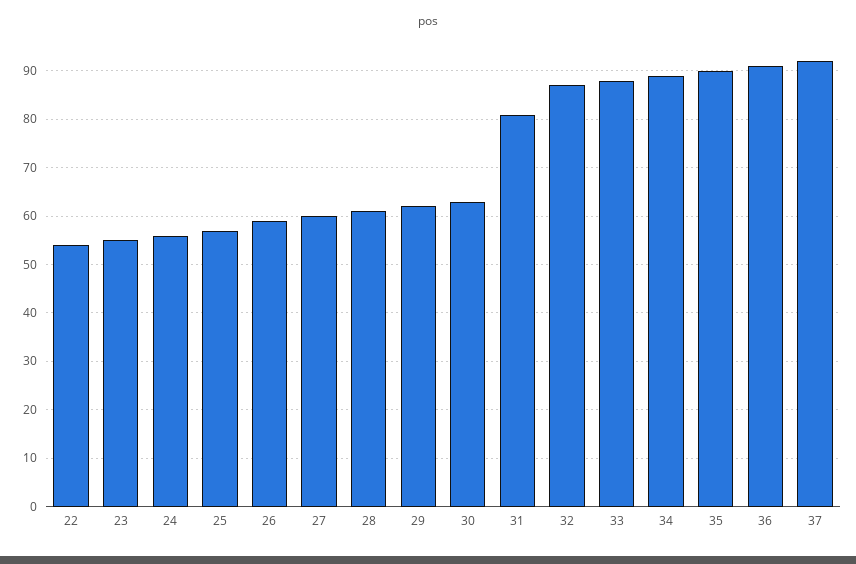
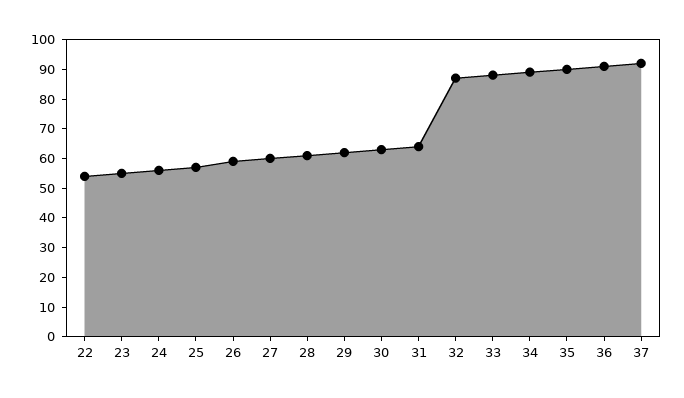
31: 80 -> 65

